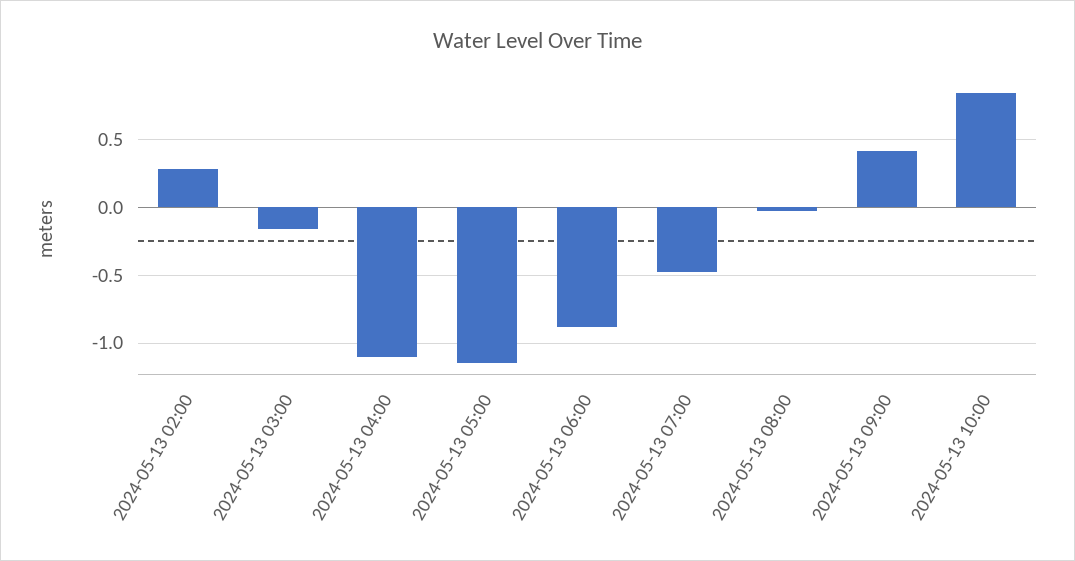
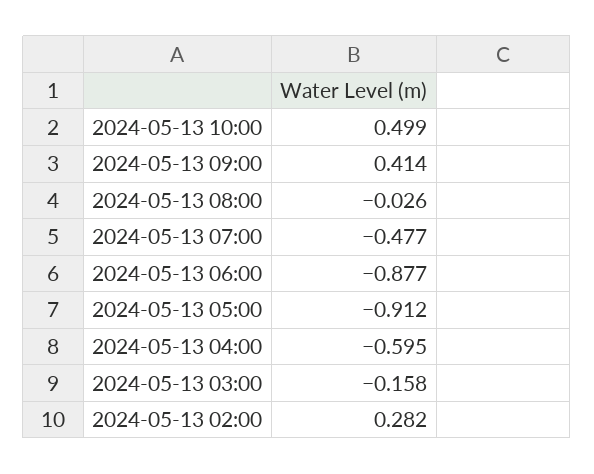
2024-05-13 04:00: -1.1 -> -0.595
2024-05-13 05:00: -1.15 -> -0.912
2024-05-13 10:00: 0.85 -> 0.499

